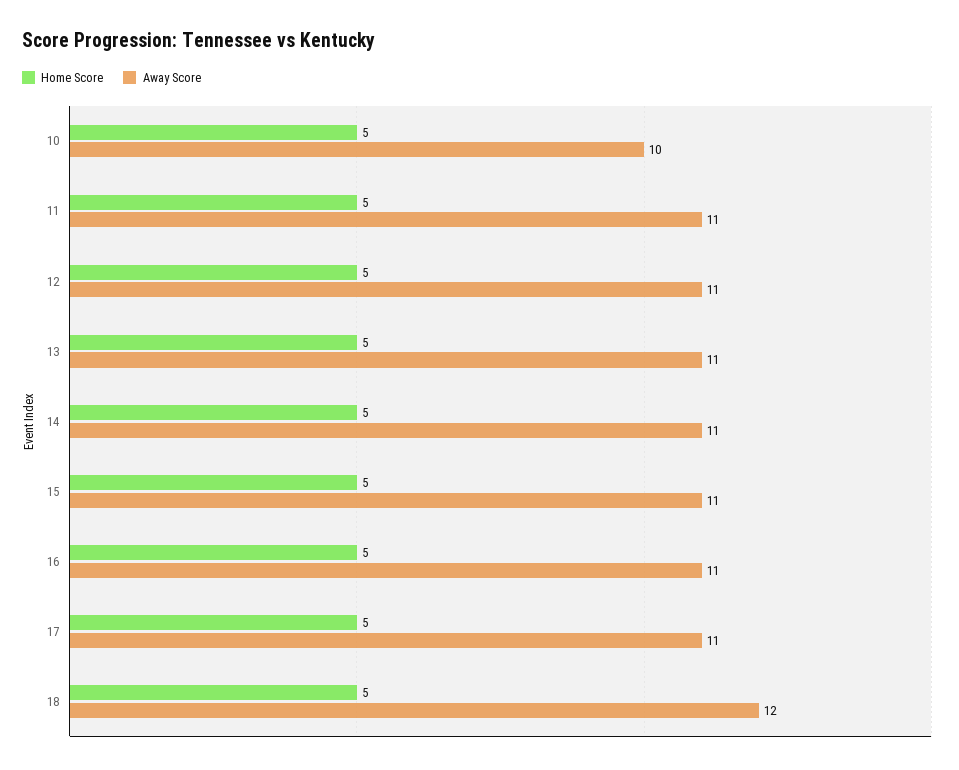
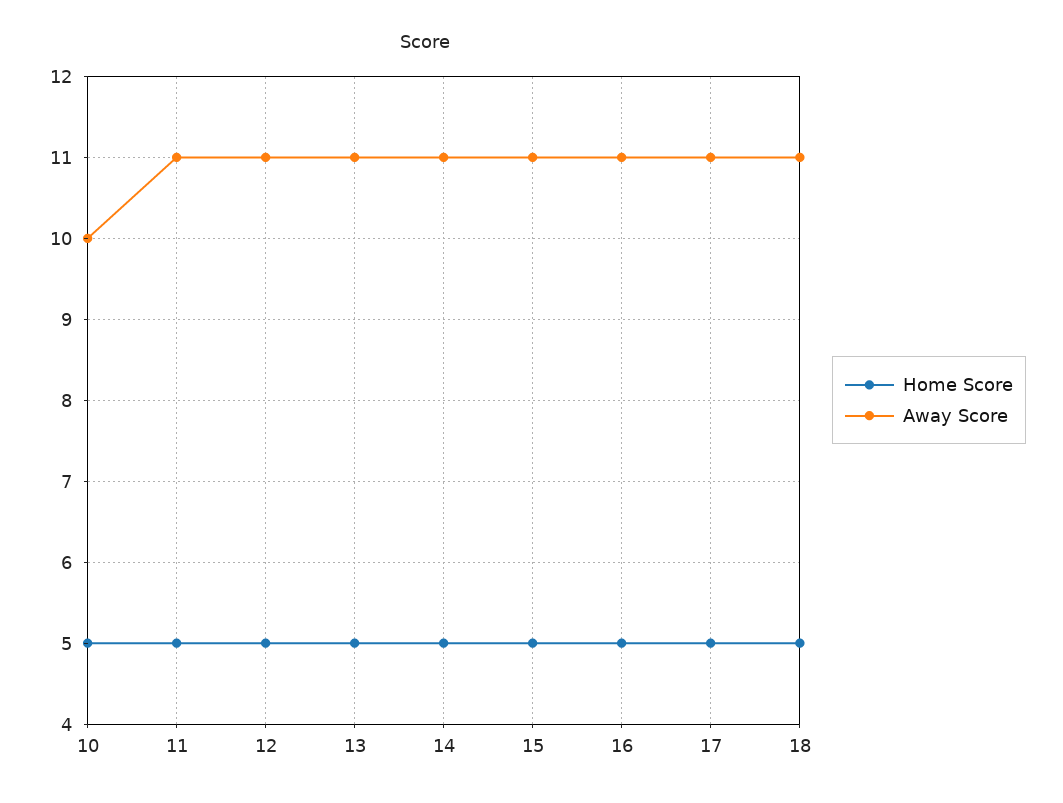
Away Score, 18: 12 -> 11

